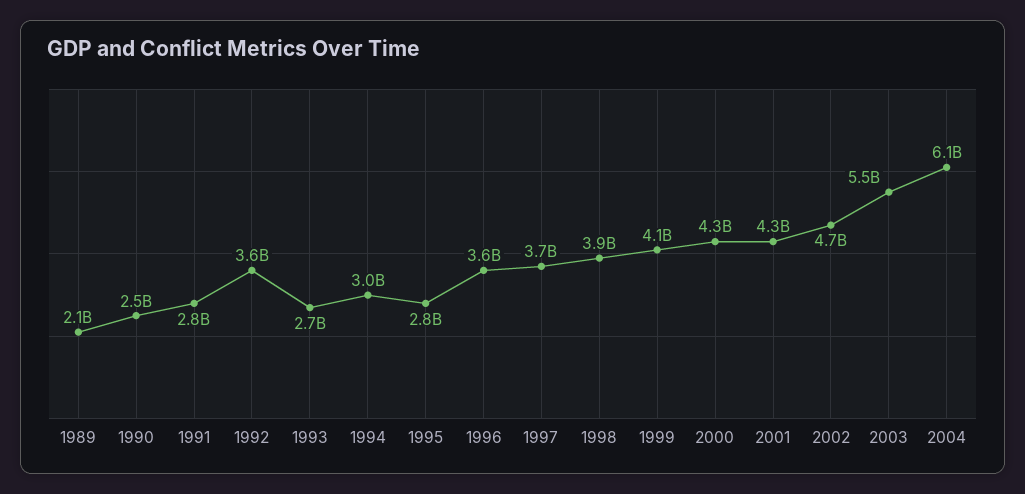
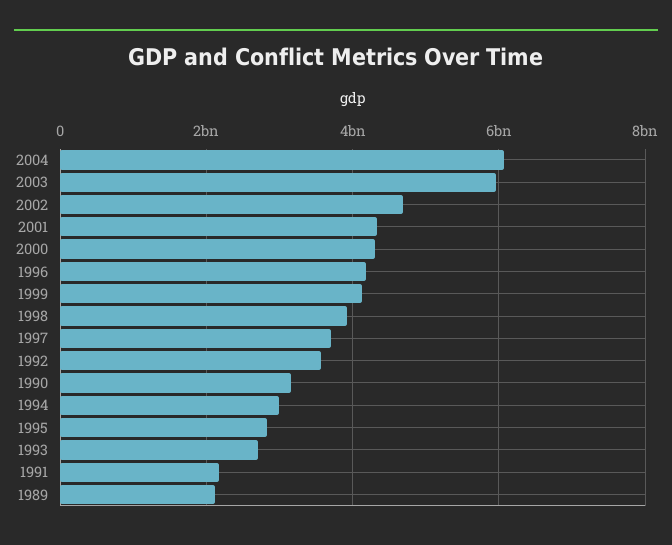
1990: 2500000000 -> 3200000000
1991: 2800000000 -> 2200000000
1996: 3600000000 -> 4200000000
2003: 5500000000 -> 6000000000

